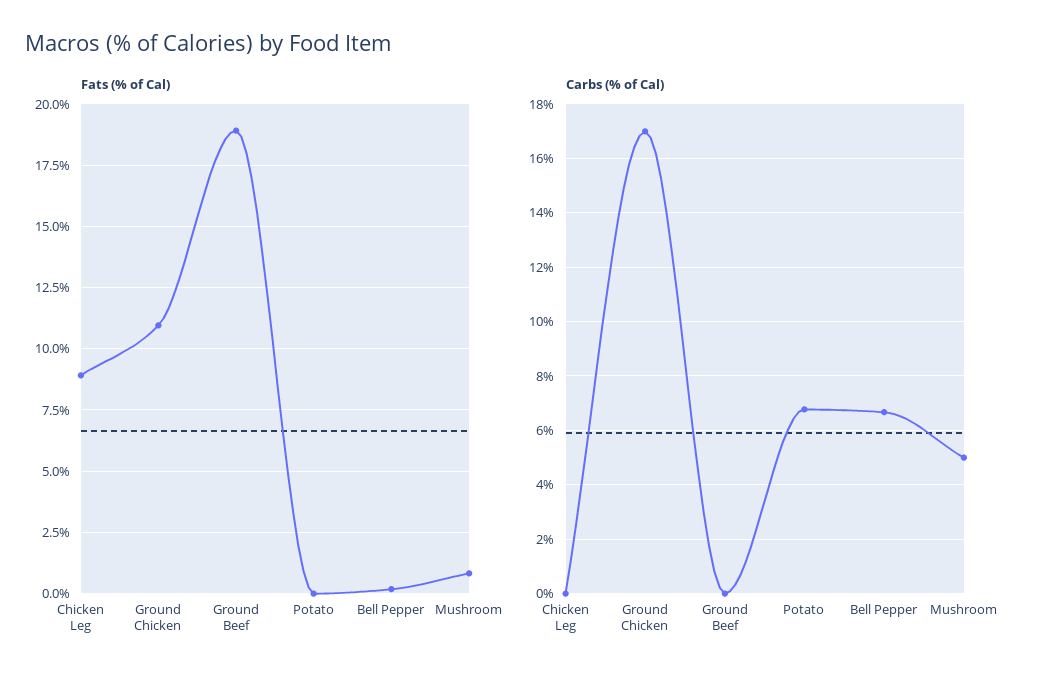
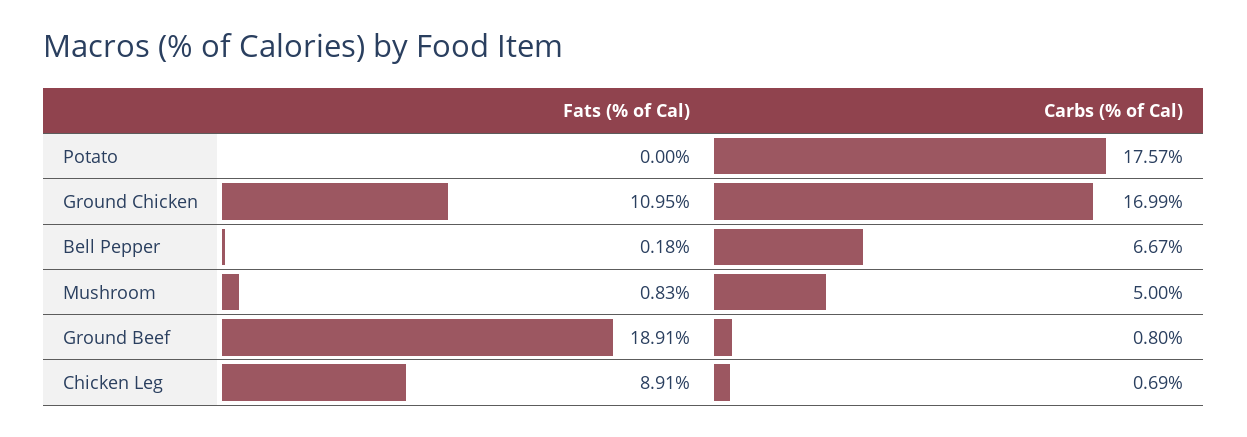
Carbs (% of Cal), Chicken Leg: 0 -> 0.69
Carbs (% of Cal), Ground Beef: 0 -> 0.8
Carbs (% of Cal), Potato: 6.75 -> 17.57

